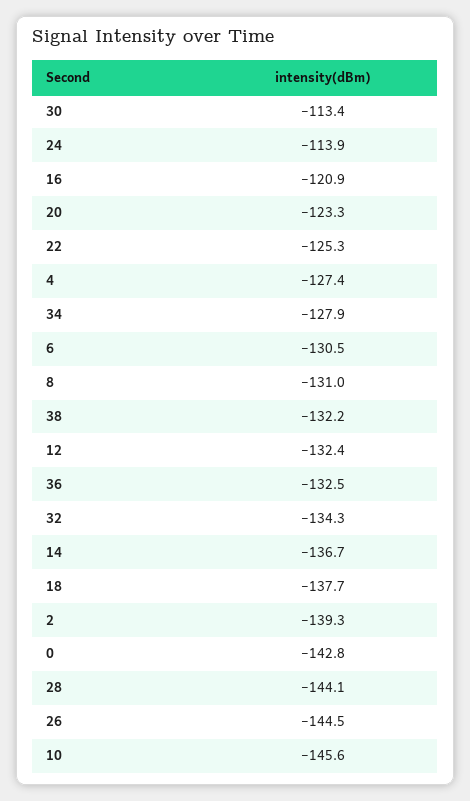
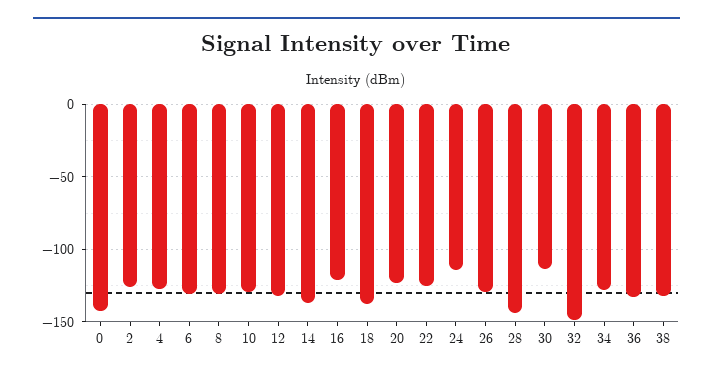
32: -134.3 -> -150
2: -139.3 -> -125
26: -144.5 -> -130
10: -145.6 -> -130

